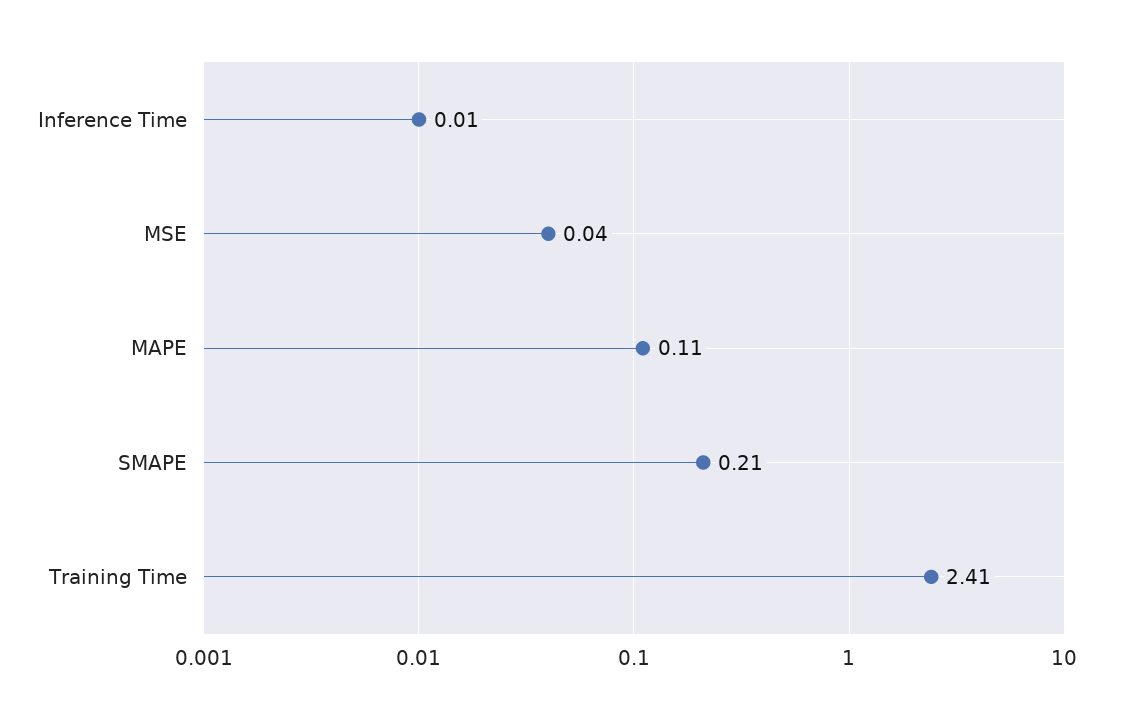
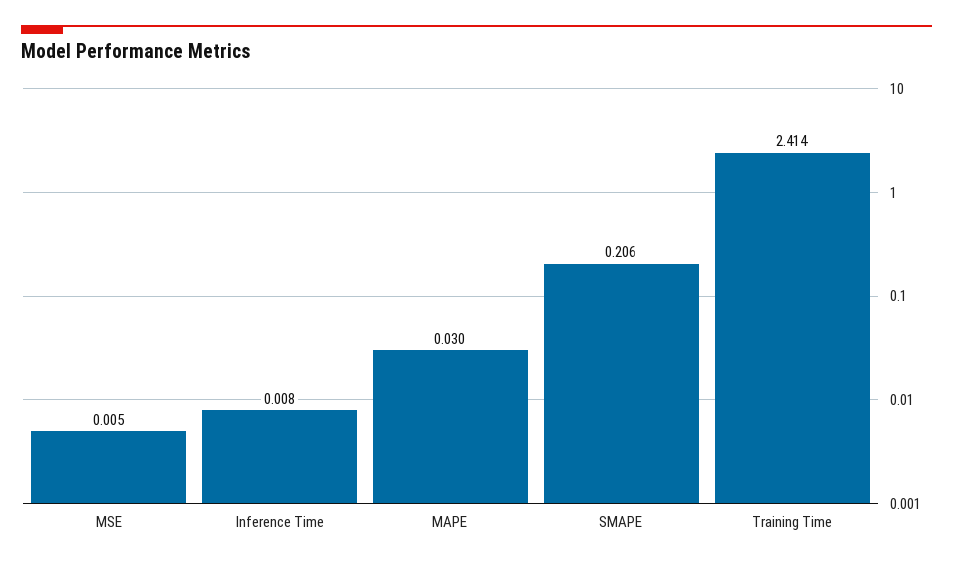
MSE: 0.04 -> 0.005
MAPE: 0.11 -> 0.03

